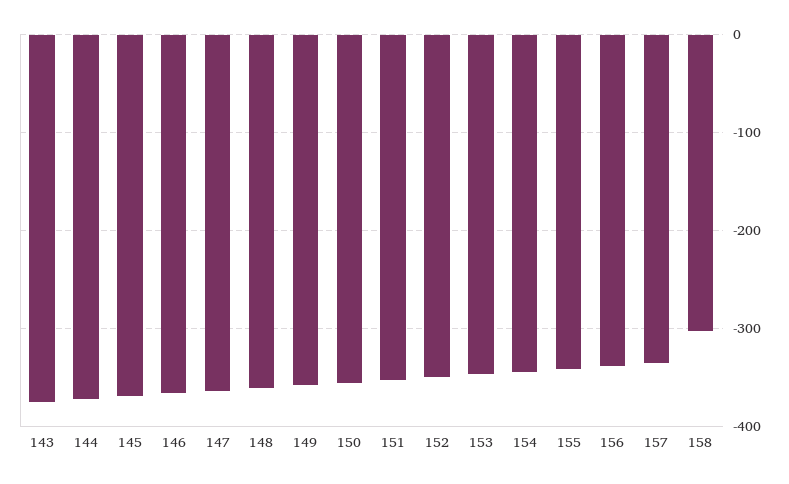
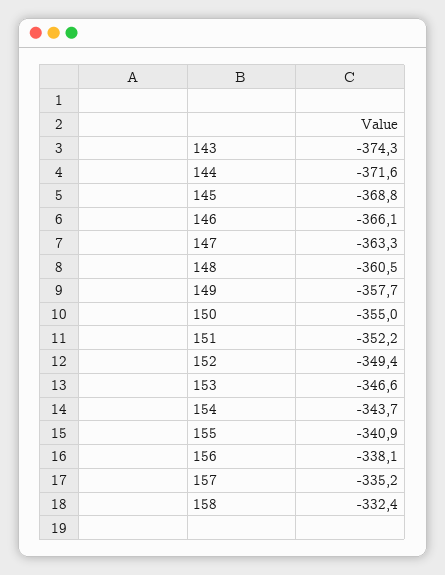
158: -300 -> -332.4

